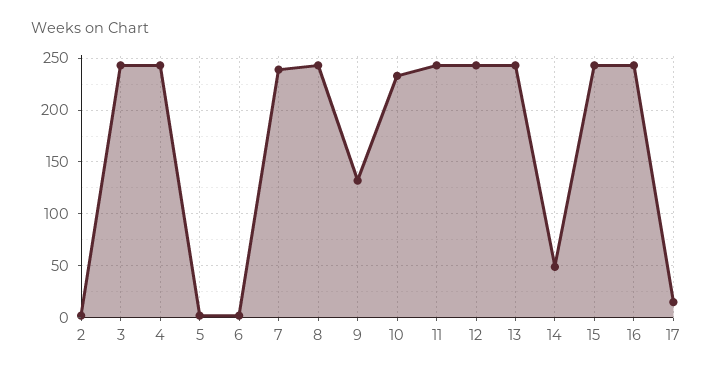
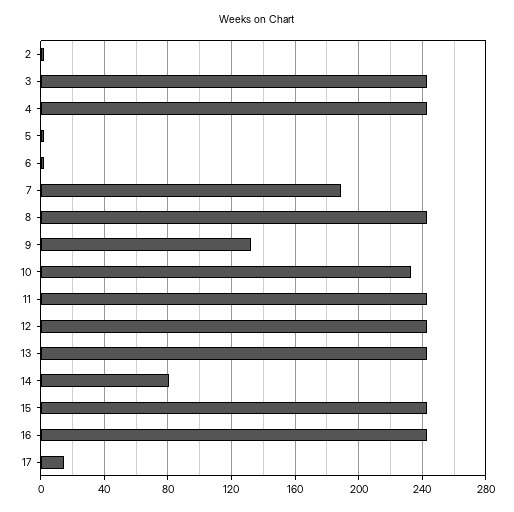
7: 240 -> 190
14: 50 -> 80

